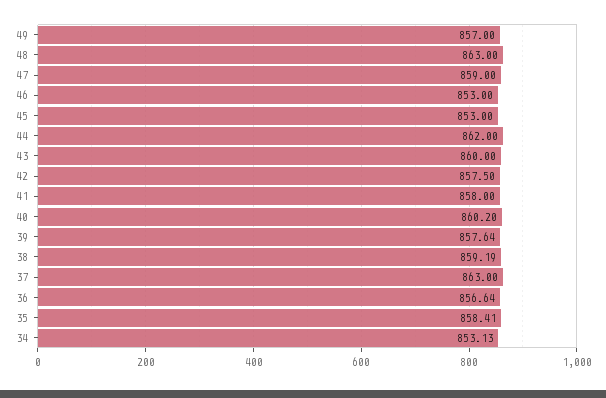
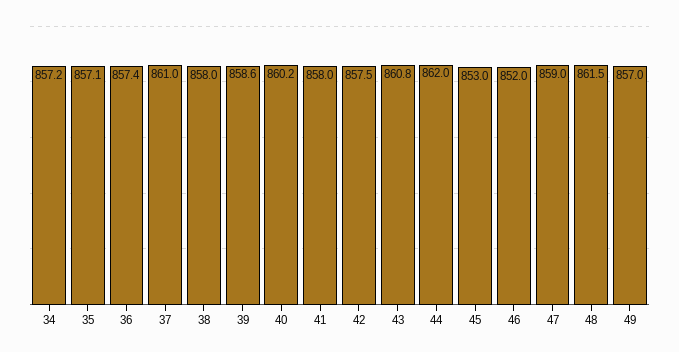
48: 863 -> 861.5
46: 853 -> 852
43: 860 -> 860.8
39: 857.64 -> 858.6
38: 859.19 -> 858
37: 863 -> 861
36: 856.64 -> 857.4
35: 858.41 -> 857.1
34: 853.13 -> 857.2

